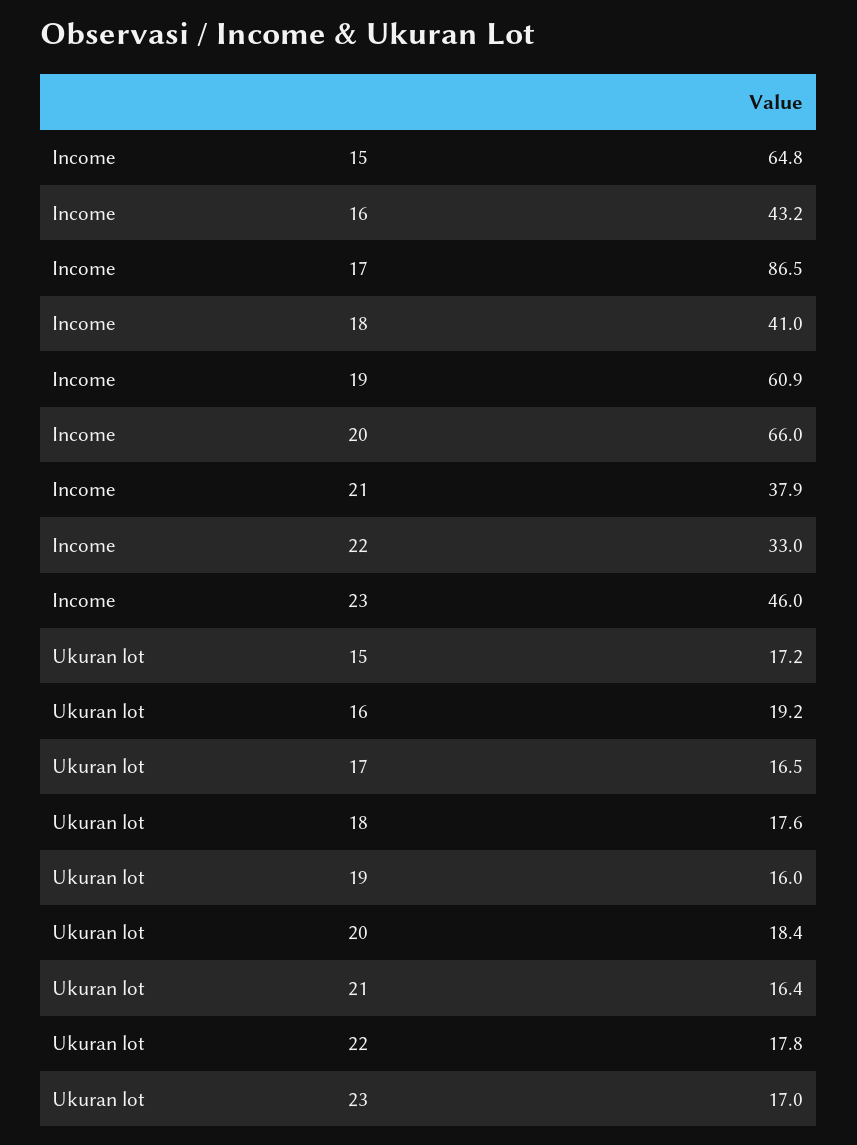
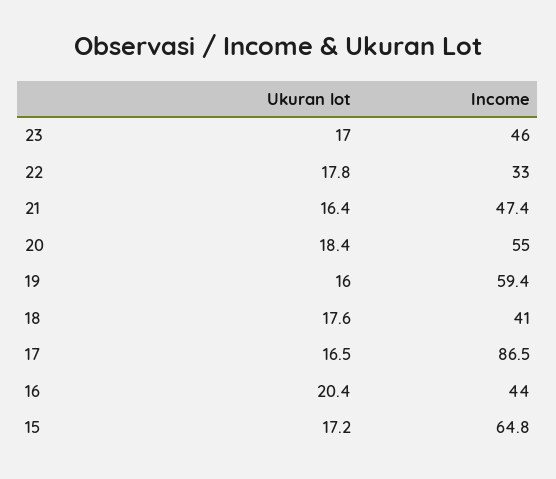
Income, 16: 43.2 -> 44
Income, 19: 60.9 -> 59.4
Income, 20: 66 -> 55
Income, 21: 37.9 -> 47.4
Ukuran lot, 16: 19.2 -> 20.4

